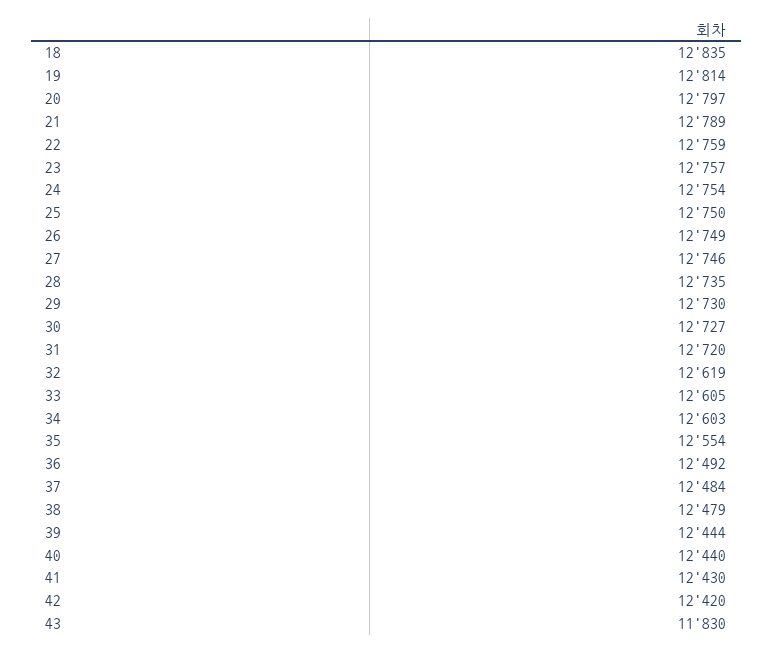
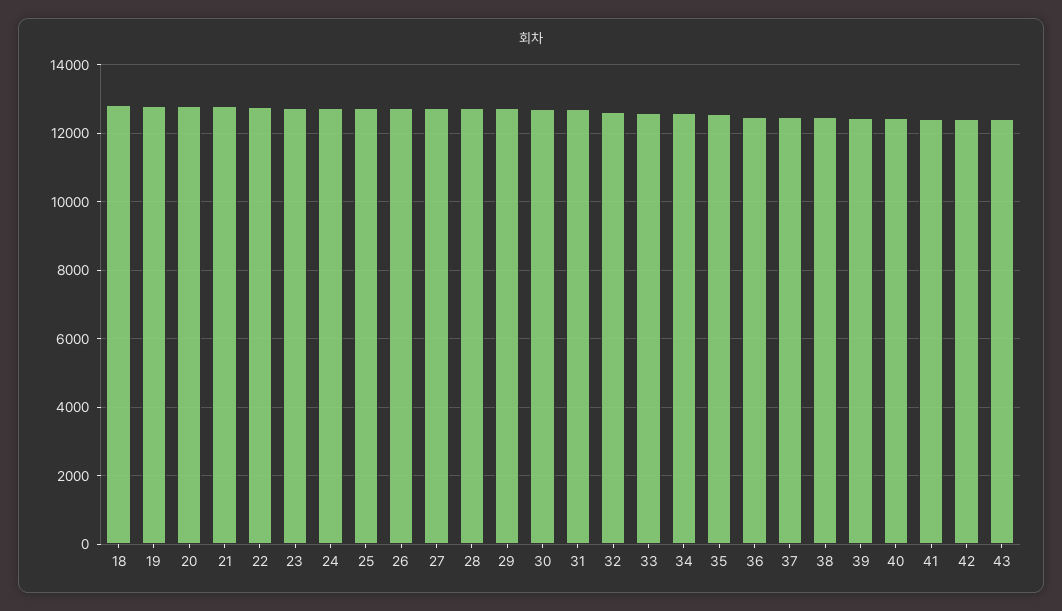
43: 11830 -> 12400

